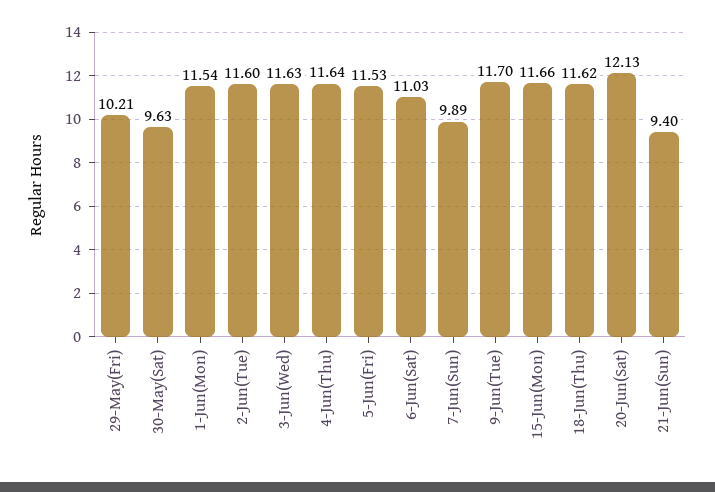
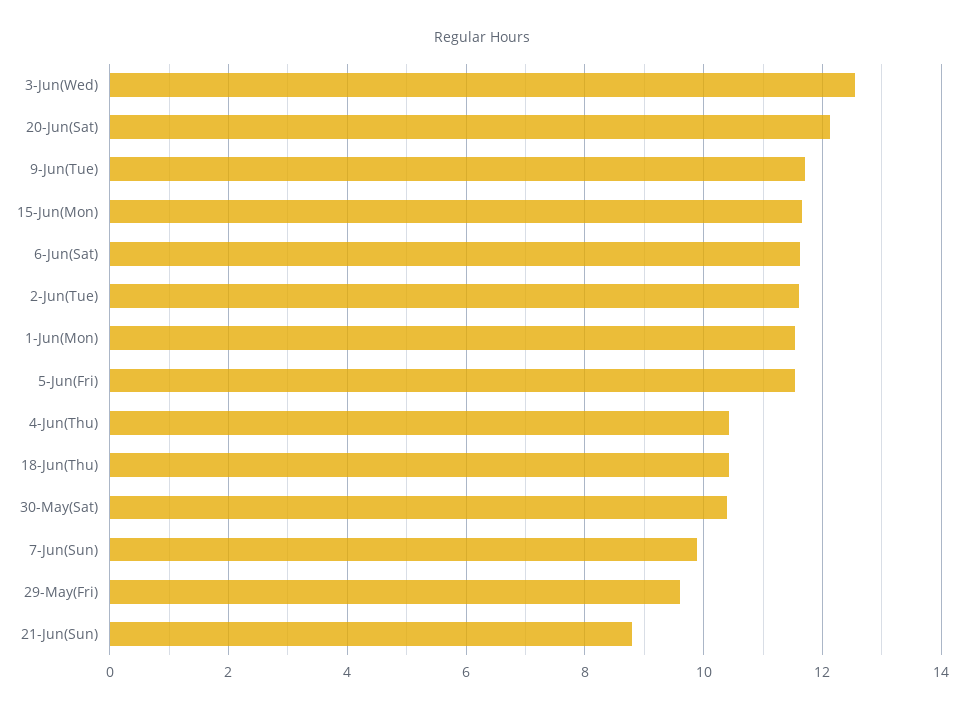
29-May(Fri): 10.21 -> 9.6
30-May(Sat): 9.63 -> 10.4
3-Jun(Wed): 11.63 -> 12.6
4-Jun(Thu): 11.64 -> 10.4
6-Jun(Sat): 11.03 -> 11.6
18-Jun(Thu): 11.62 -> 10.4
21-Jun(Sun): 9.4 -> 8.8

